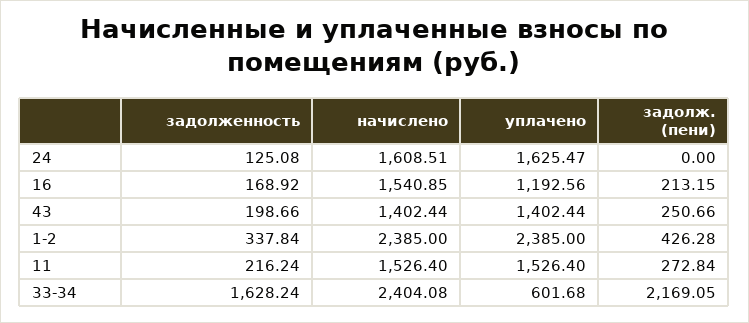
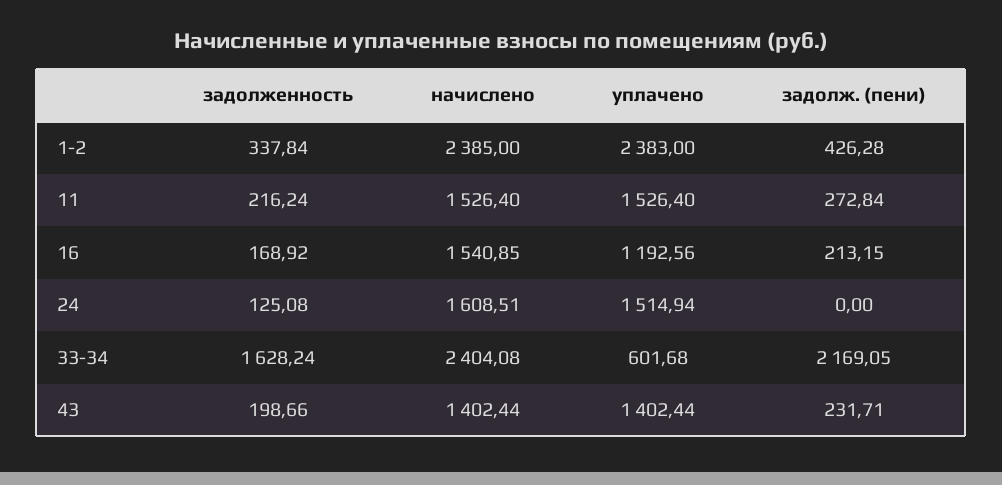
уплачено, 24: 1625.47 -> 1514.94
задолж. (пени), 43: 250.66 -> 231.71
уплачено, 1-2: 2385 -> 2383

